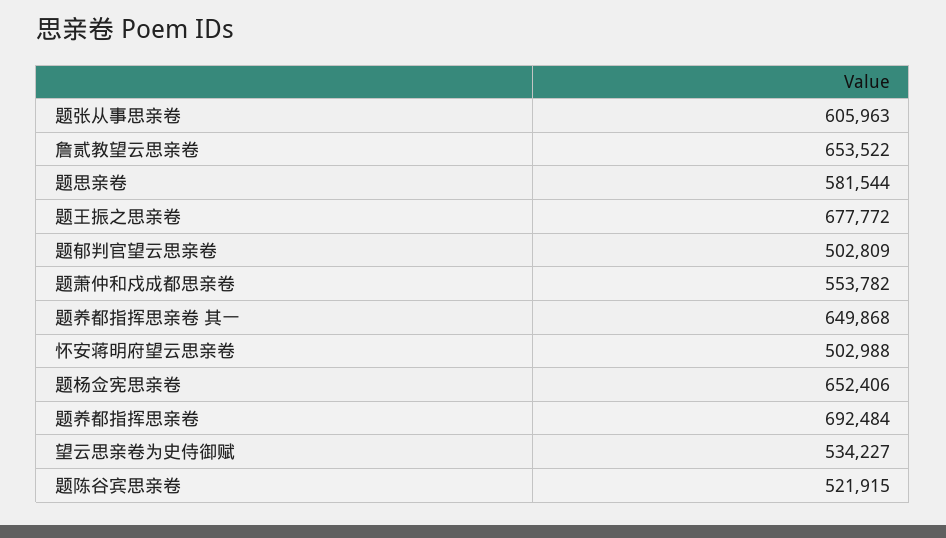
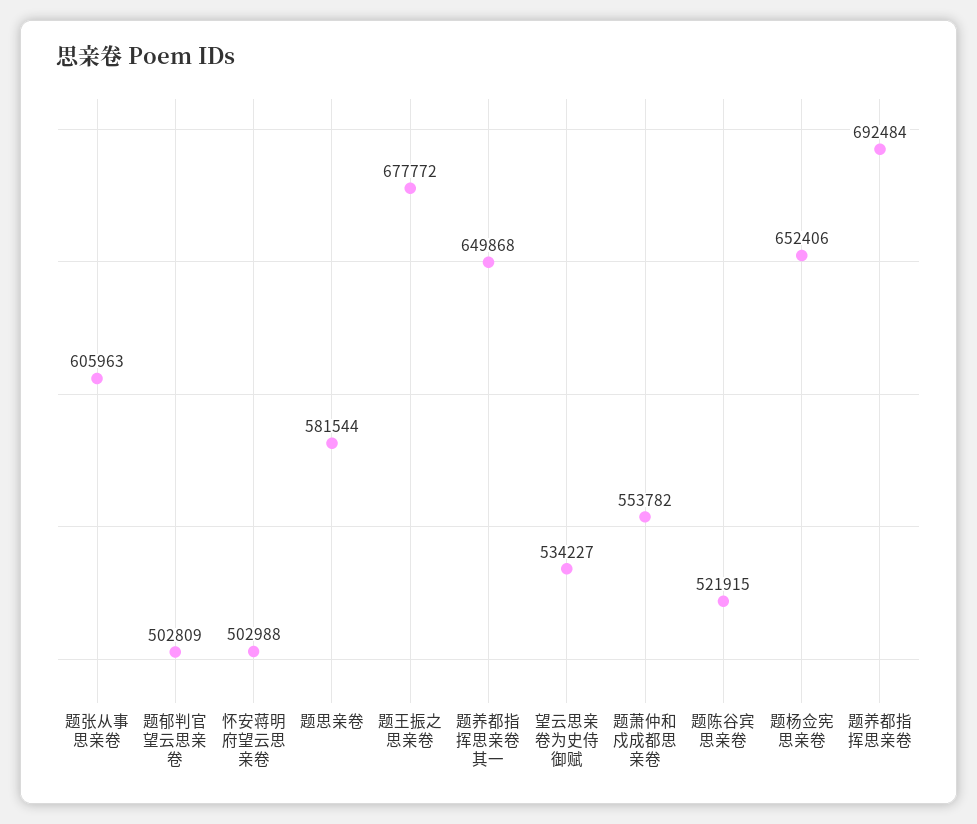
詹贰教望云思亲卷: 653522 -> none

